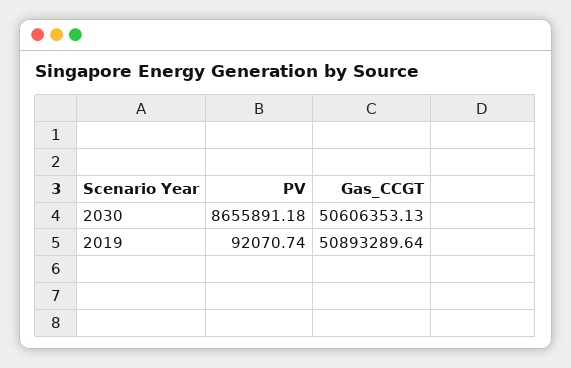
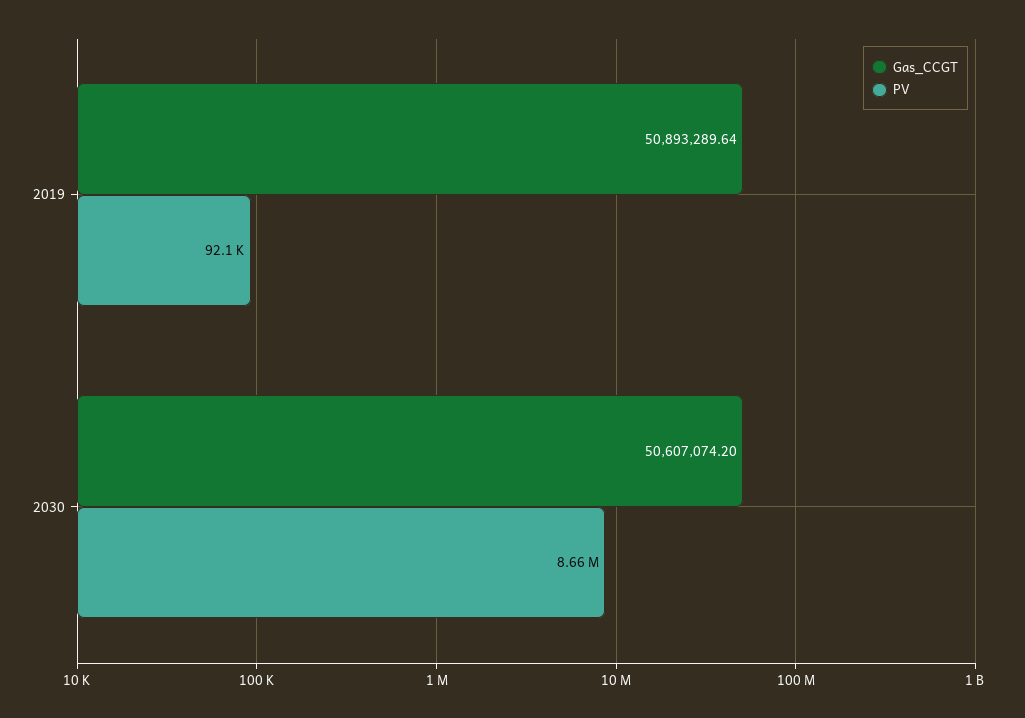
Gas_CCGT, 2030: 50606353.13 -> 50607074.2

